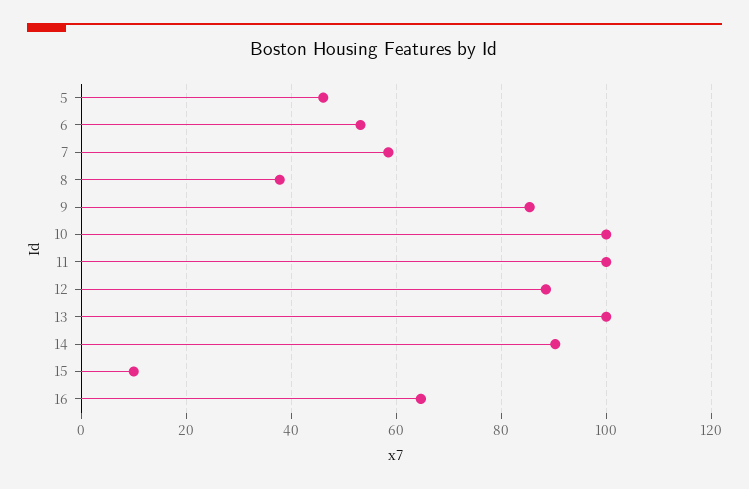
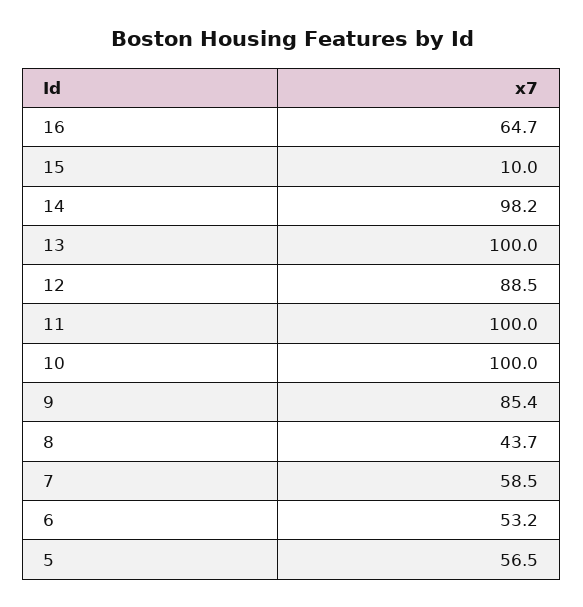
5: 46 -> 56.5
8: 38 -> 43.7
14: 90 -> 98.2

